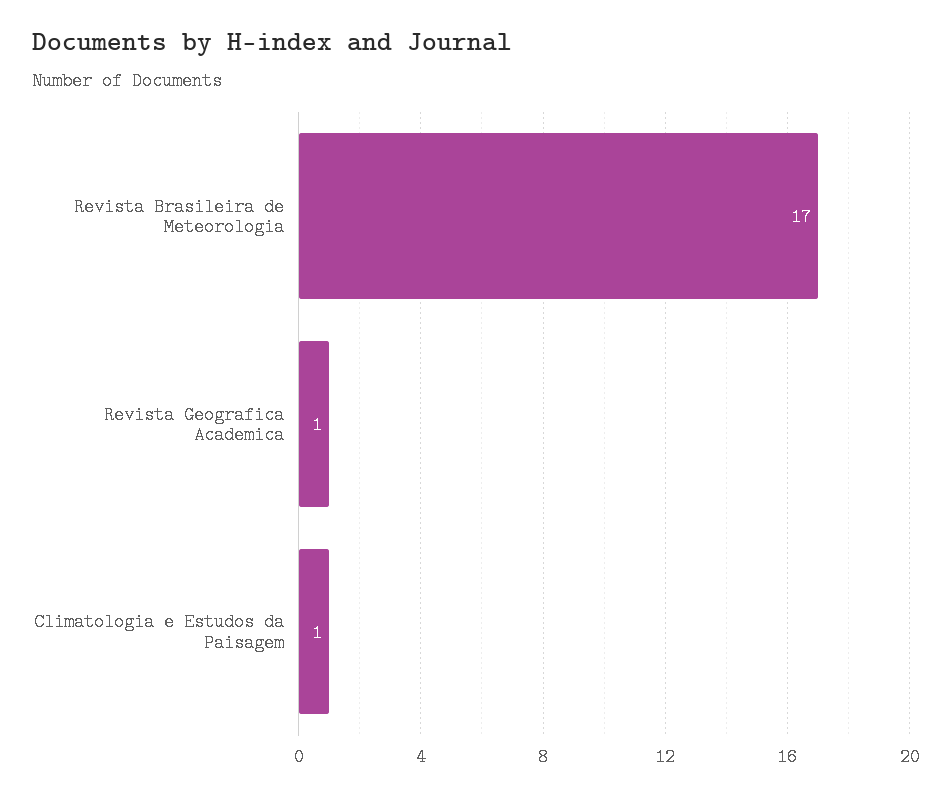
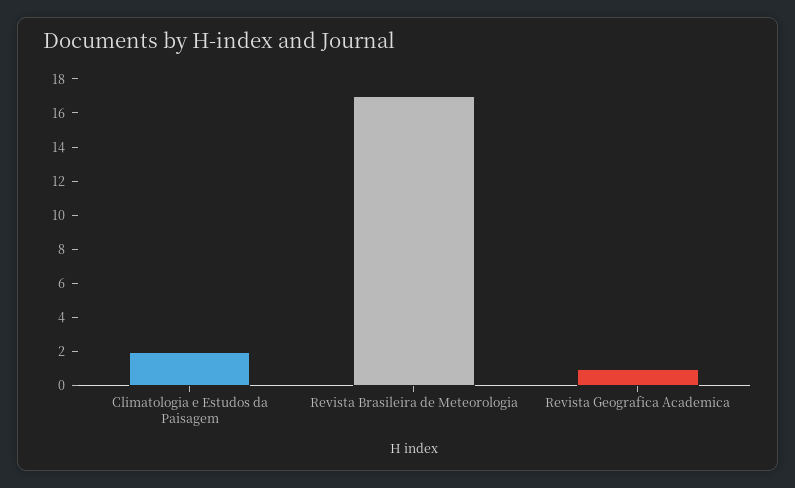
Climatologia e Estudos da Paisagem: 1 -> 2

